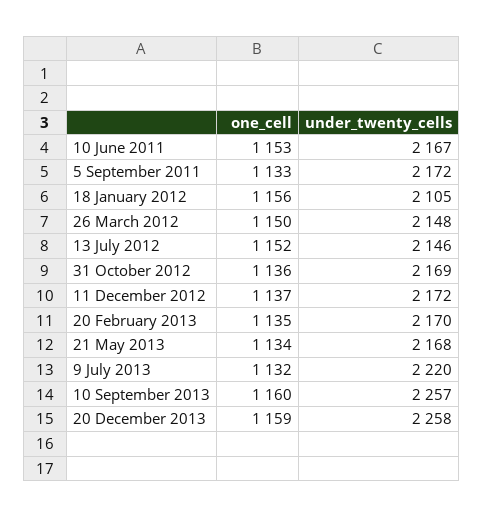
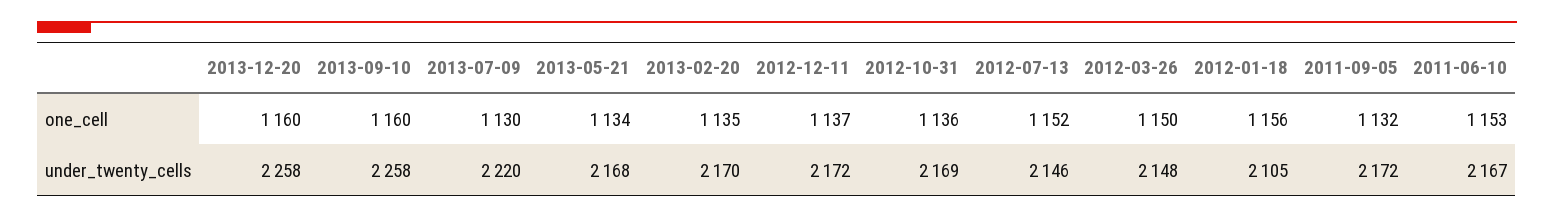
one_cell, 5 September 2011: 1133 -> 1132
one_cell, 9 July 2013: 1132 -> 1130
under_twenty_cells, 10 September 2013: 2257 -> 2258
one_cell, 20 December 2013: 1159 -> 1160

